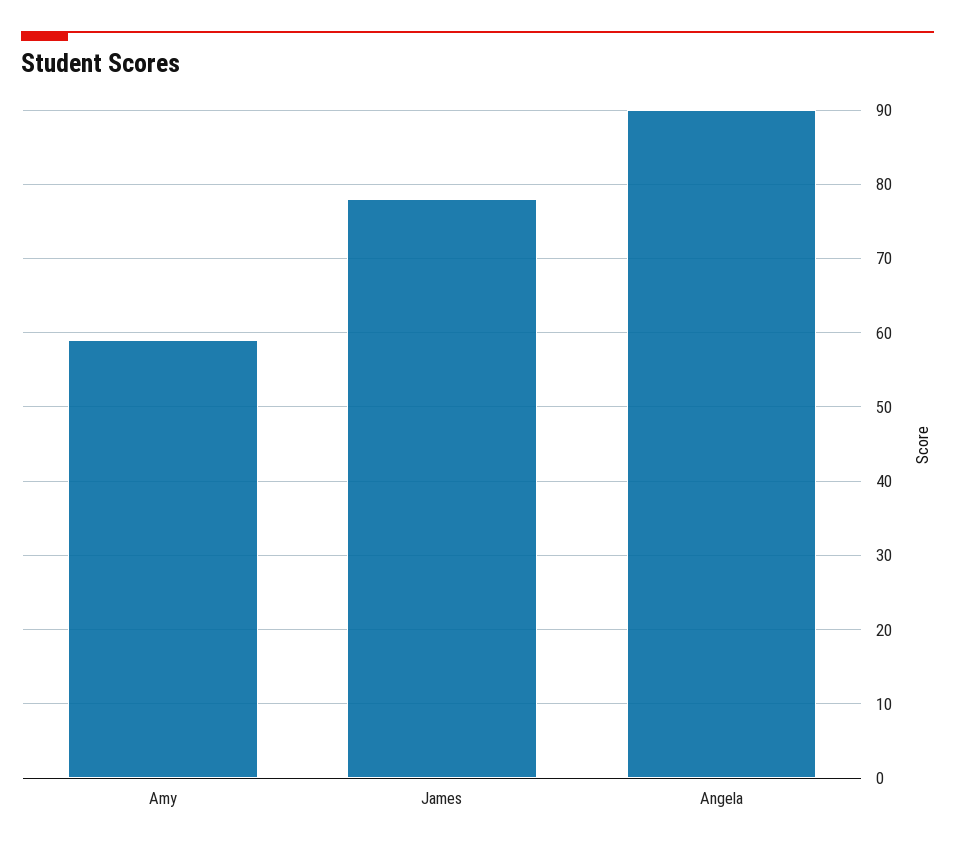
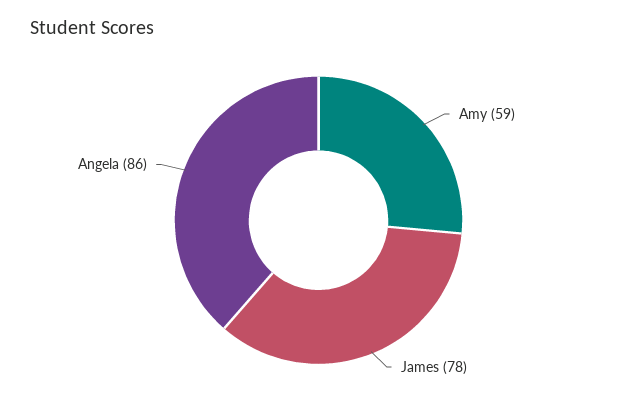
Angela: 90 -> 86

